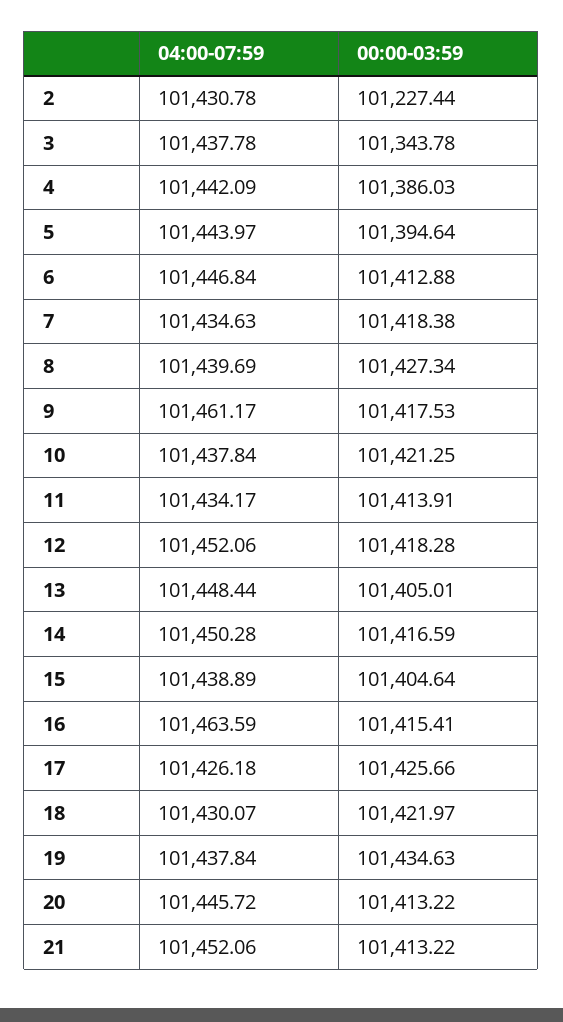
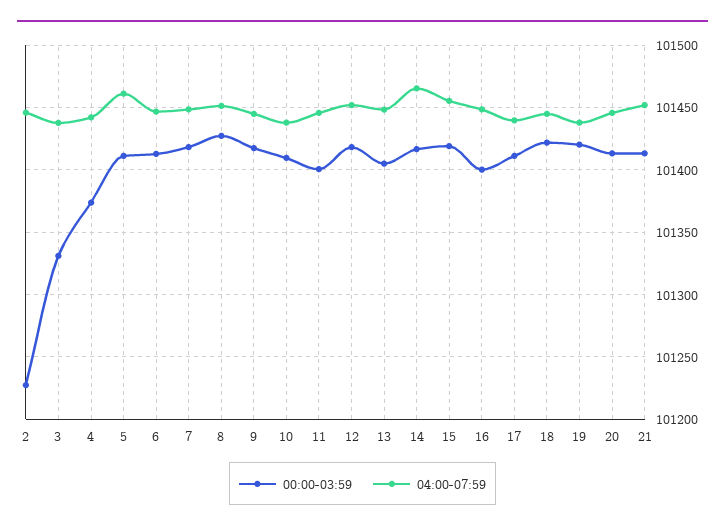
04:00-07:59, 2: 101430.78 -> 101445
00:00-03:59, 3: 101343.78 -> 101330
00:00-03:59, 4: 101386.03 -> 101375
04:00-07:59, 5: 101443.97 -> 101460
00:00-03:59, 5: 101394.64 -> 101410
04:00-07:59, 7: 101434.63 -> 101450
04:00-07:59, 8: 101439.69 -> 101450
04:00-07:59, 9: 101461.17 -> 101445
00:00-03:59, 10: 101421.25 -> 101410
04:00-07:59, 11: 101434.17 -> 101445
00:00-03:59, 11: 101413.91 -> 101400
04:00-07:59, 14: 101450.28 -> 101465
04:00-07:59, 15: 101438.89 -> 101455
00:00-03:59, 15: 101404.64 -> 101420
04:00-07:59, 16: 101463.59 -> 101450
00:00-03:59, 16: 101415.41 -> 101400
04:00-07:59, 17: 101426.18 -> 101440
00:00-03:59, 17: 101425.66 -> 101410
04:00-07:59, 18: 101430.07 -> 101445
00:00-03:59, 19: 101434.63 -> 101420

